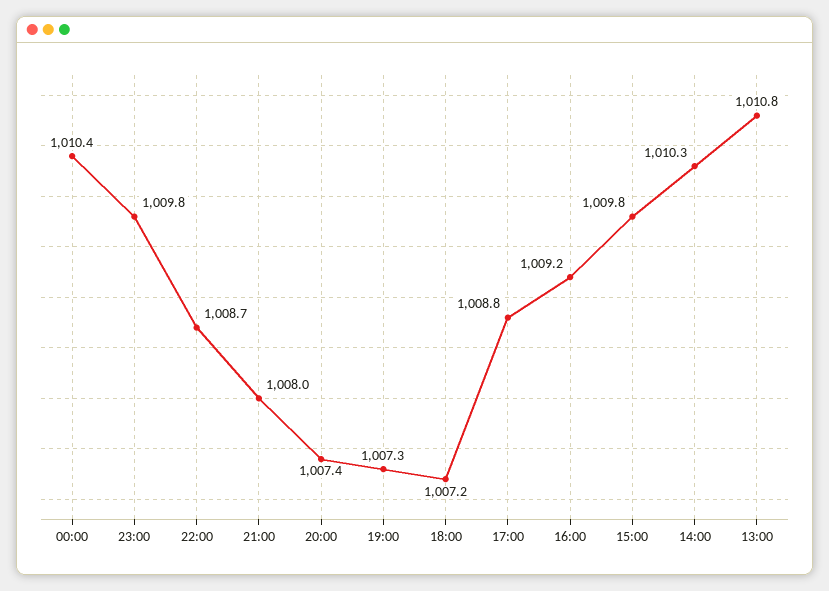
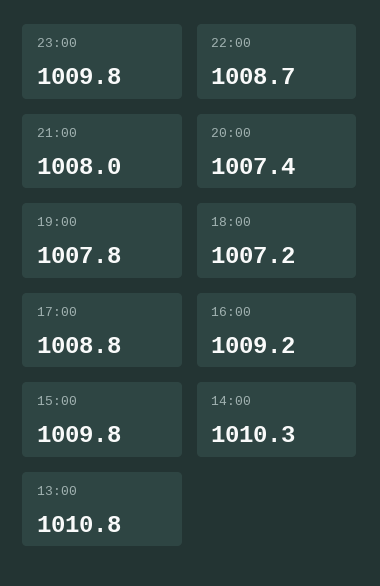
00:00: 1010.4 -> none
19:00: 1007.3 -> 1007.8

